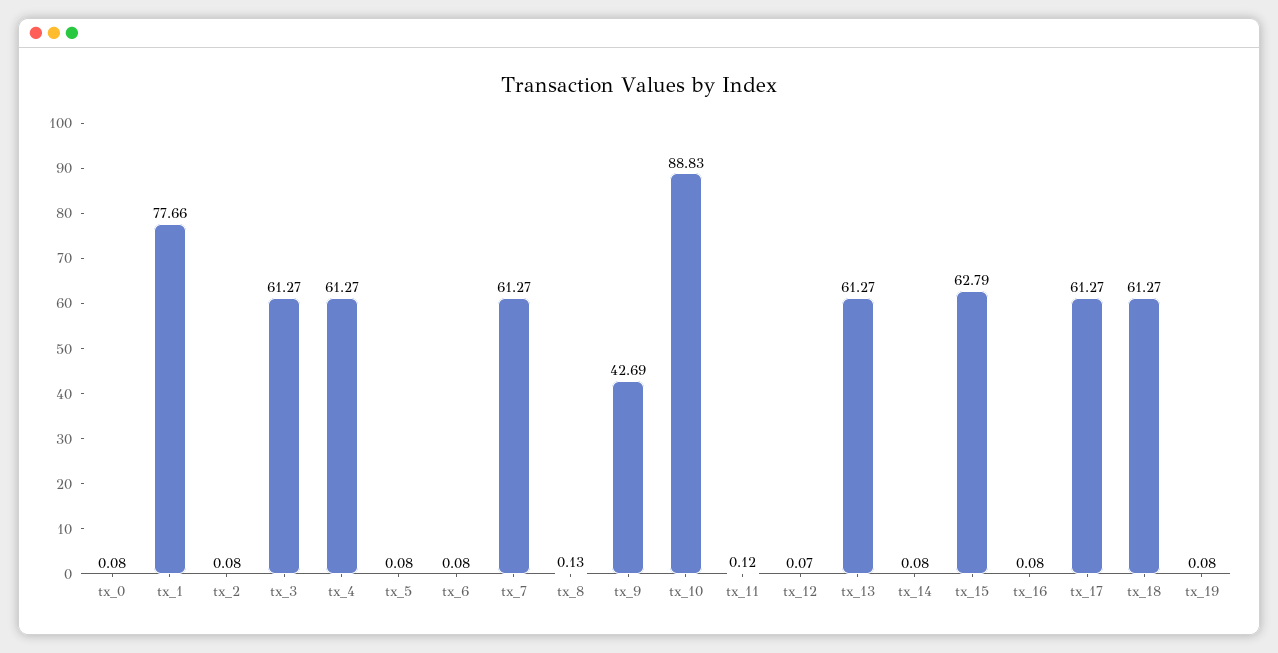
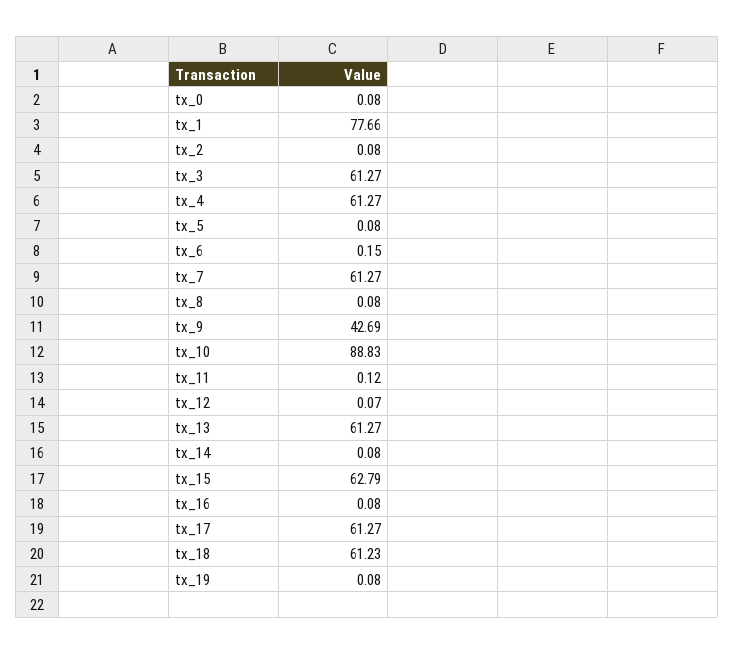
tx_6: 0.08 -> 0.15
tx_8: 0.13 -> 0.08
tx_18: 61.27 -> 61.23

